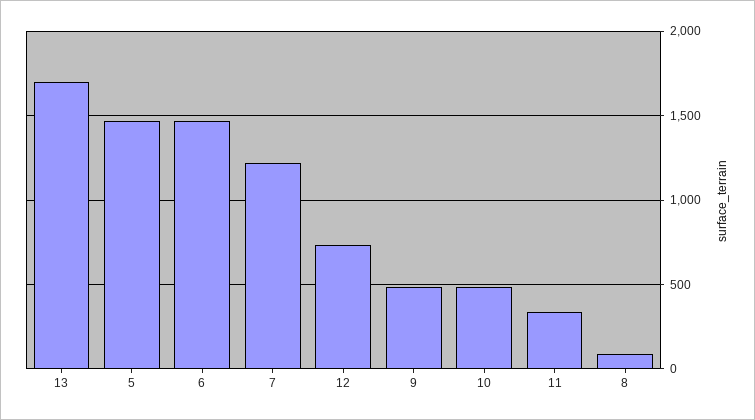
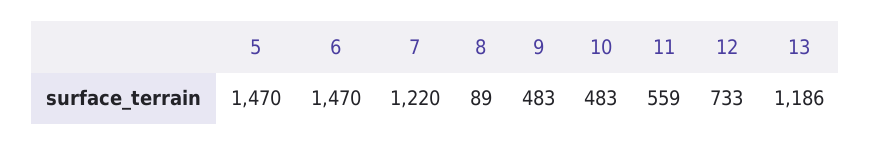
13: 1700 -> 1186
11: 350 -> 559

